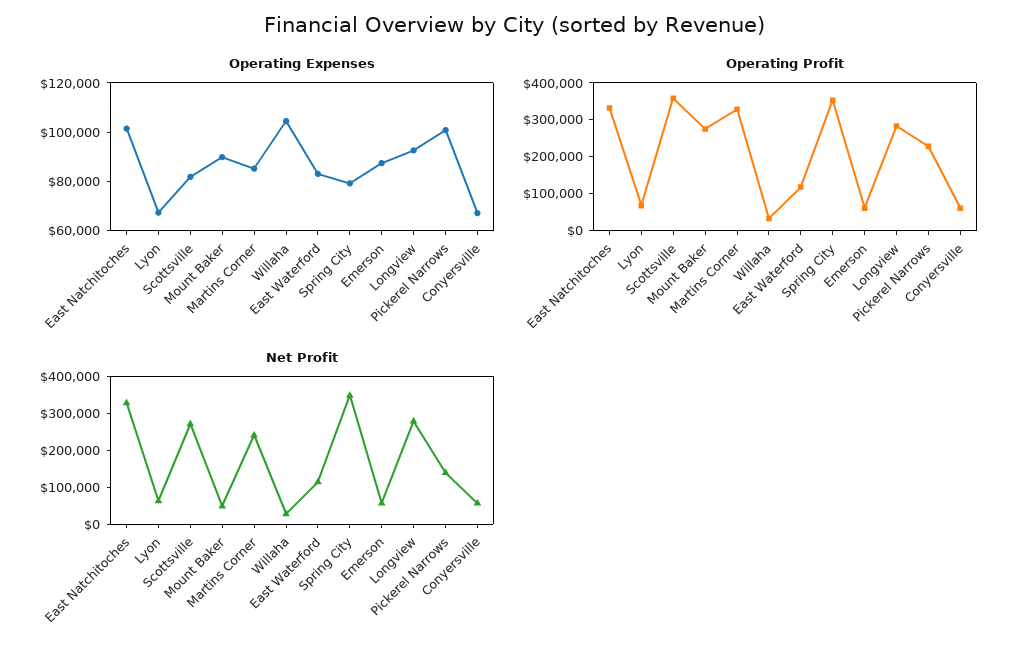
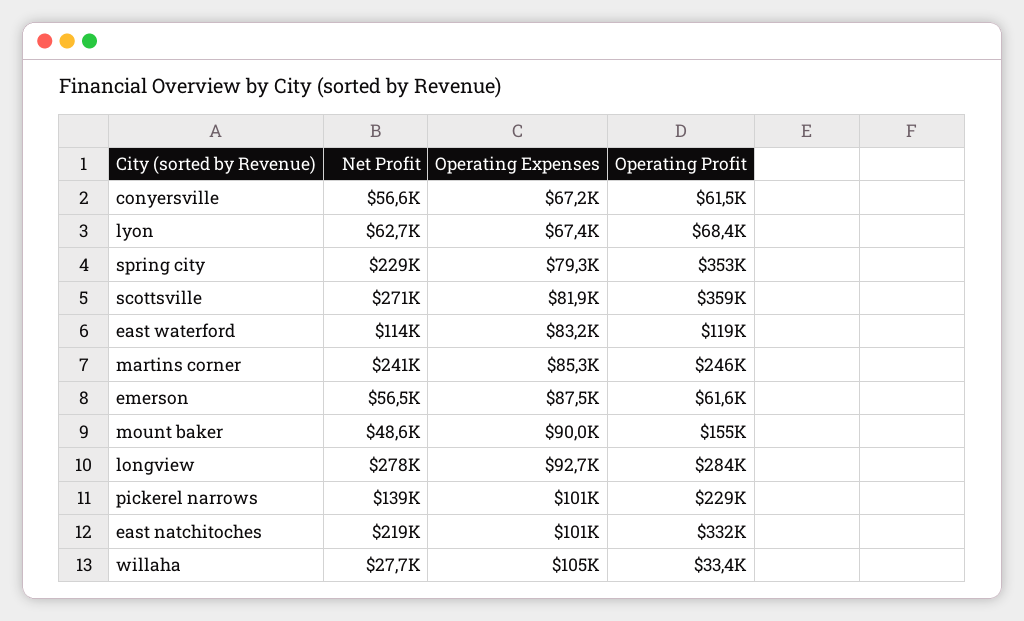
Operating Profit, Mount Baker: 275000 -> 155000
Operating Profit, Martins Corner: 325000 -> 246000
Net Profit, East Natchitoches: 325000 -> 219000
Net Profit, Spring City: 350000 -> 229000

